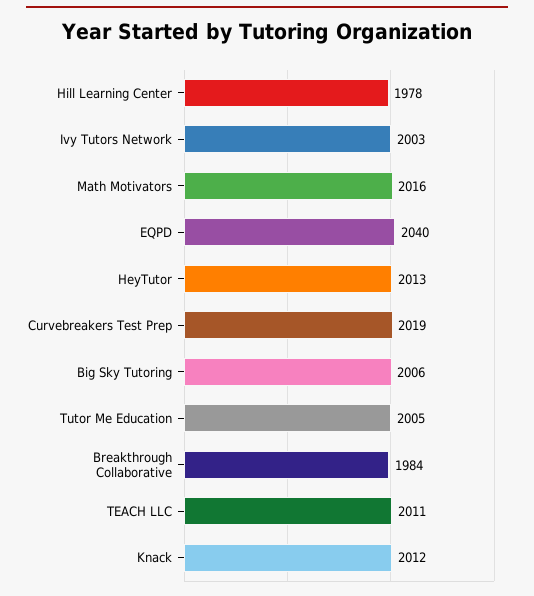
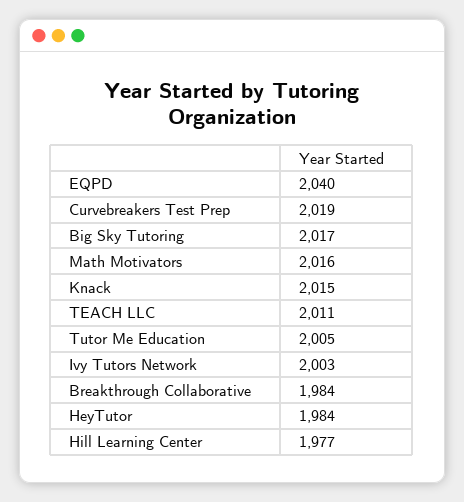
Hill Learning Center: 1978 -> 1977
HeyTutor: 2013 -> 1984
Big Sky Tutoring: 2006 -> 2017
Knack: 2012 -> 2015

